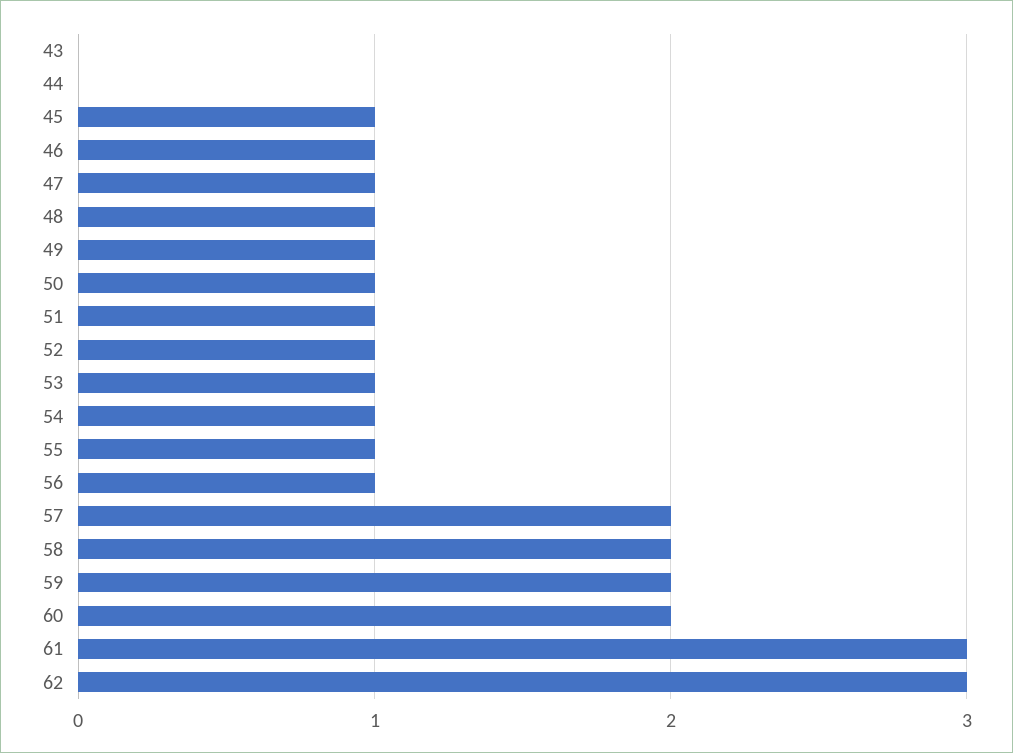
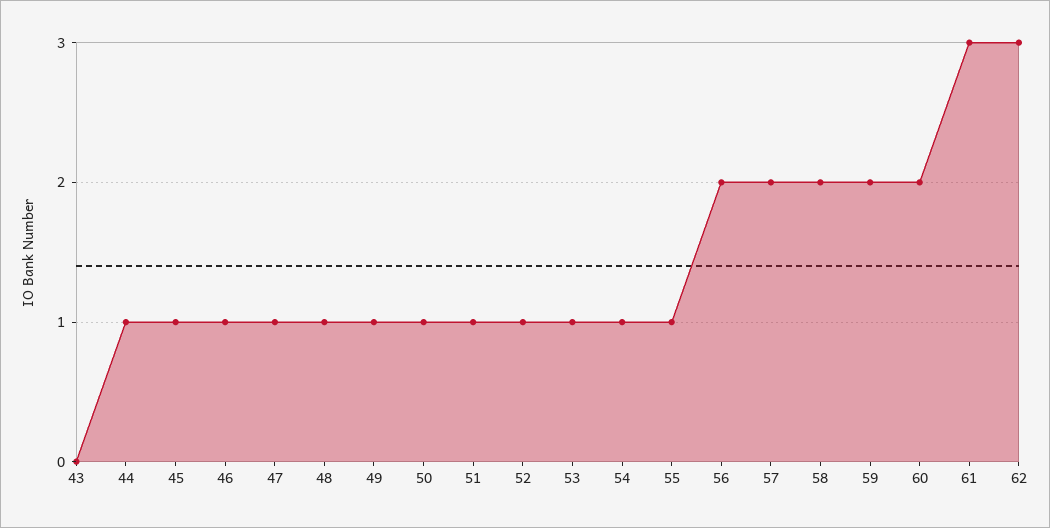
44: 0 -> 1
56: 1 -> 2

